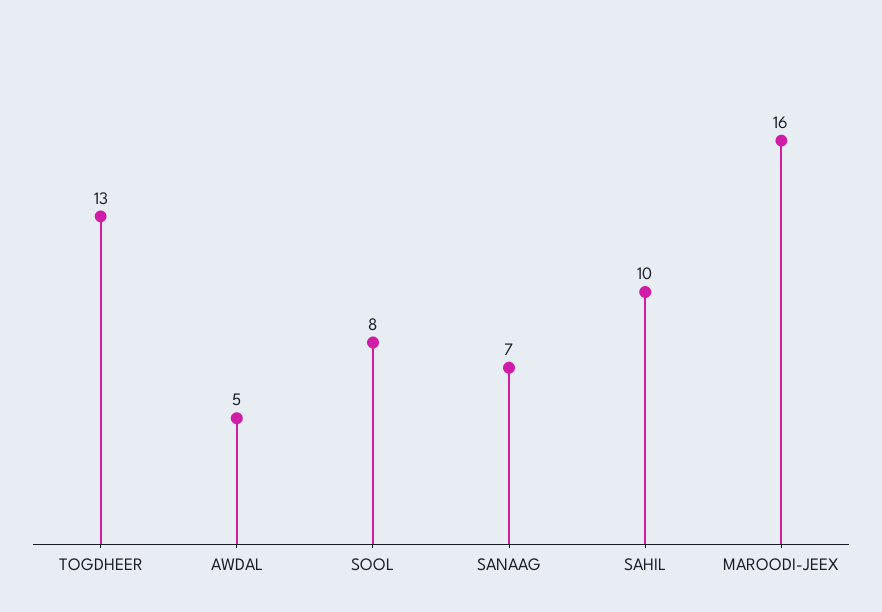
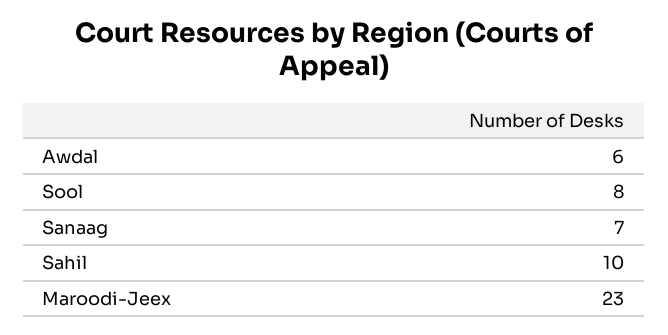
TOGDHEER: 13 -> none
AWDAL: 5 -> 6
MAROODI-JEEX: 16 -> 23

